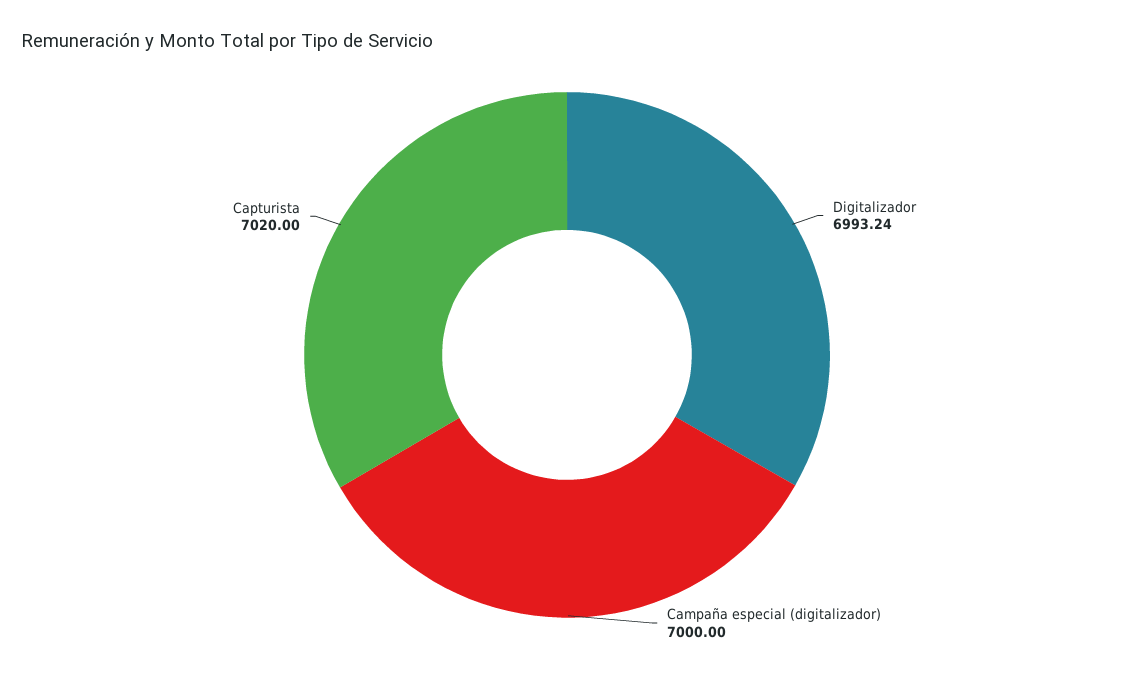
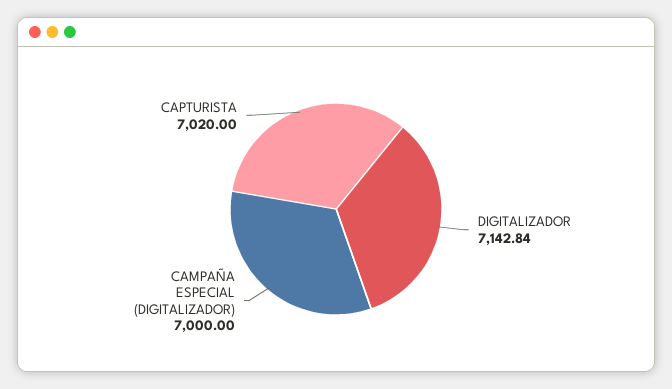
Digitalizador: 6993.24 -> 7142.84

